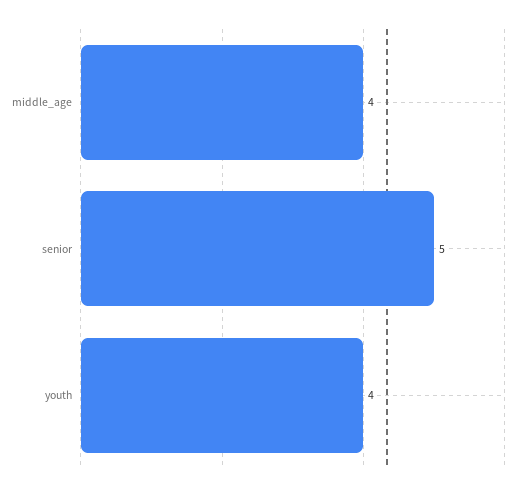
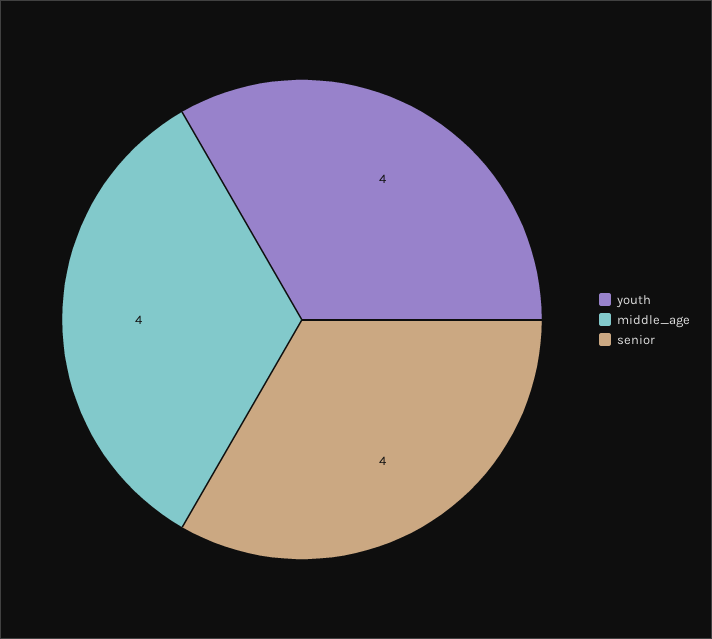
senior: 5 -> 4

